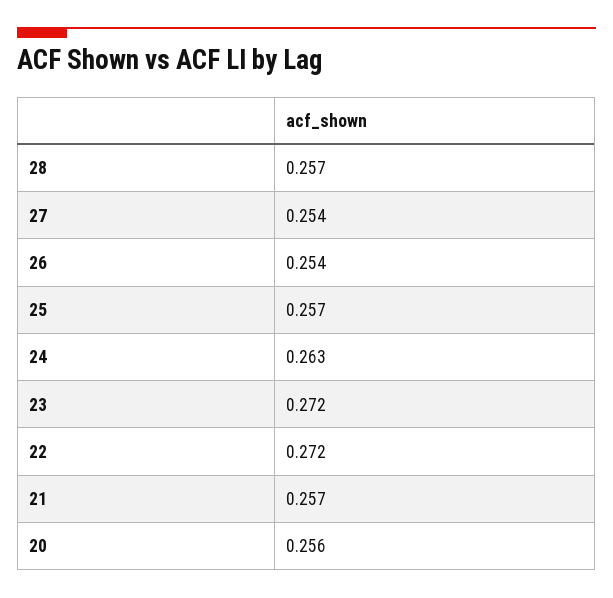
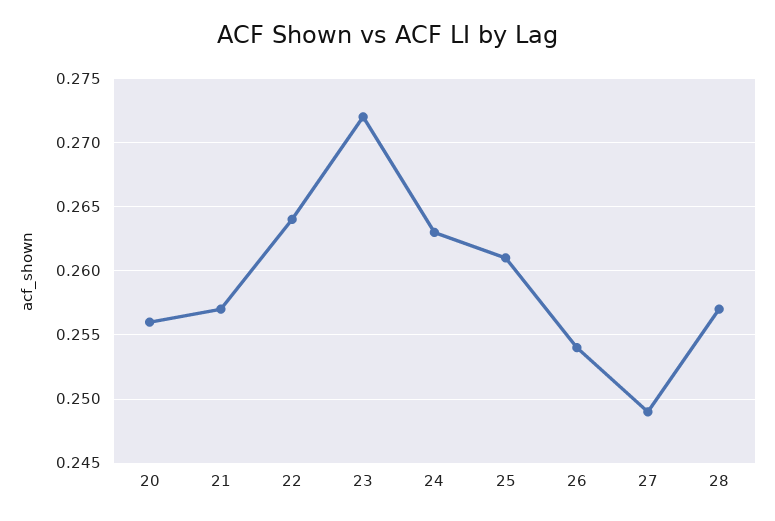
27: 0.254 -> 0.249
25: 0.257 -> 0.261
22: 0.272 -> 0.264

